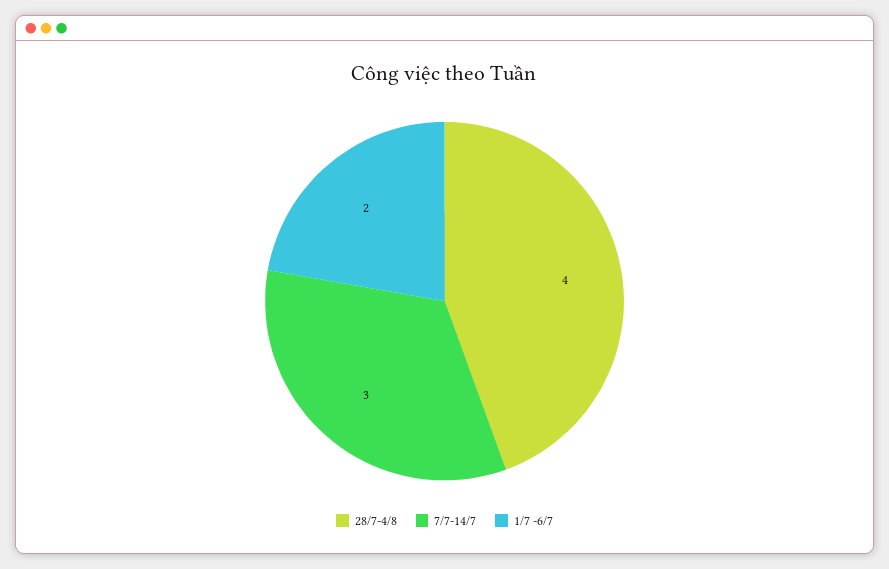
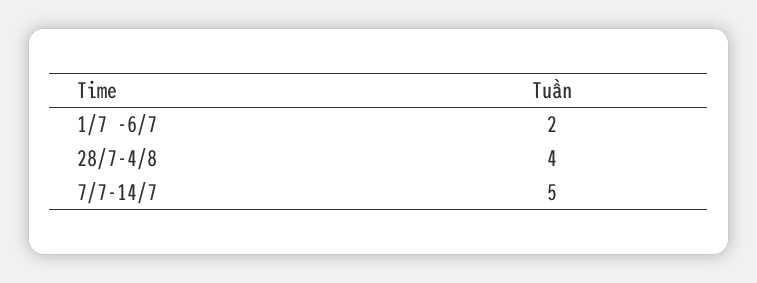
7/7-14/7: 3 -> 5

